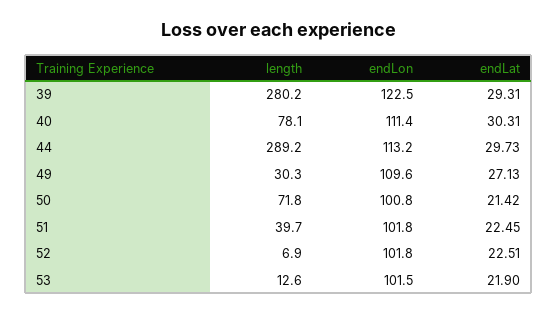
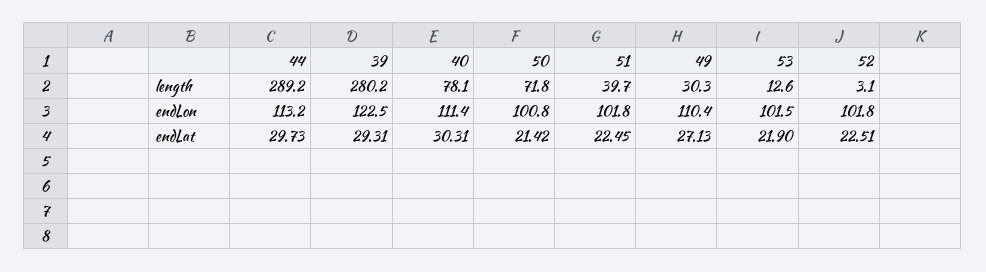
endLon, 49: 109.6 -> 110.4
length, 52: 6.9 -> 3.1

